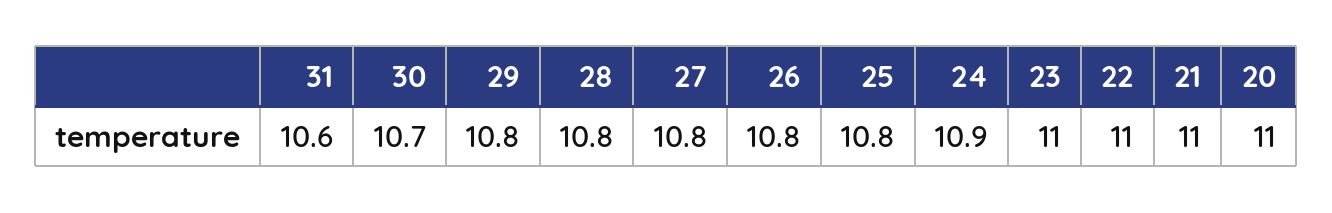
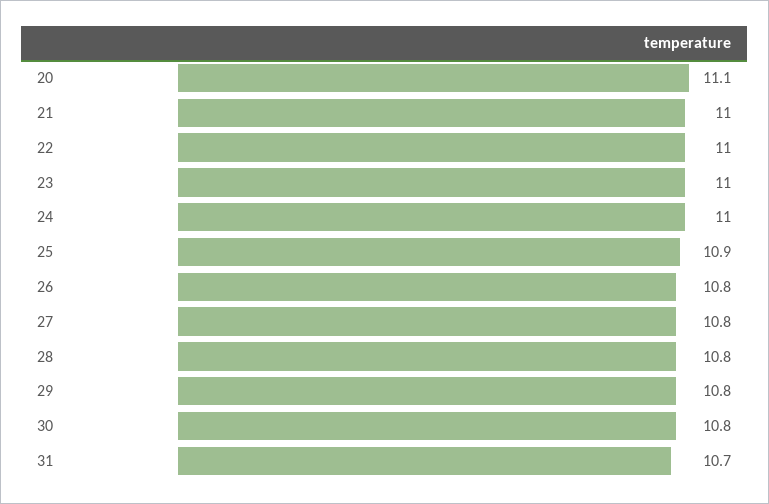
31: 10.6 -> 10.7
30: 10.7 -> 10.8
25: 10.8 -> 10.9
24: 10.9 -> 11
20: 11 -> 11.1

